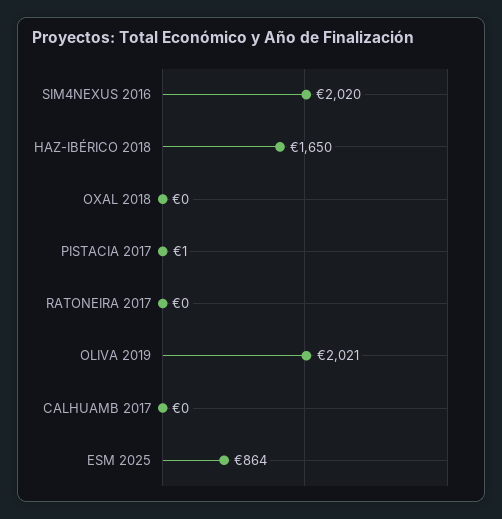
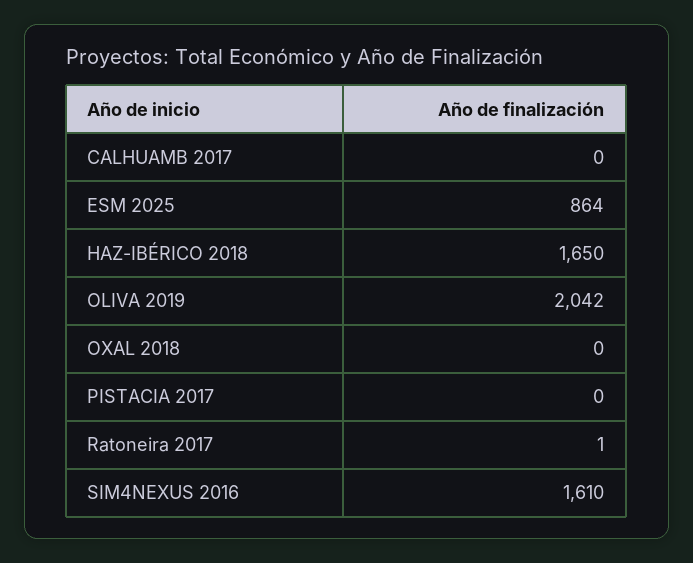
SIM4NEXUS 2016: 2020 -> 1610
PISTACIA 2017: 1 -> 0
RATONEIRA 2017: 0 -> 1
OLIVA 2019: 2021 -> 2042

